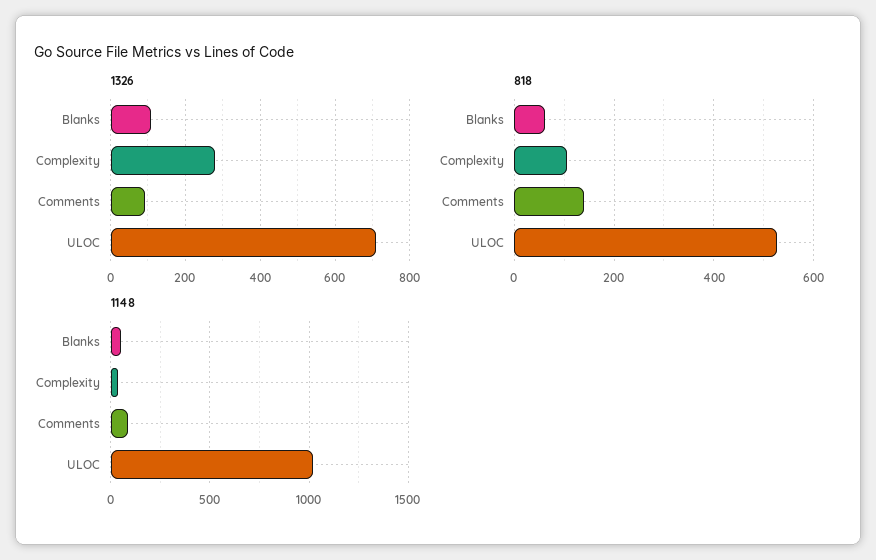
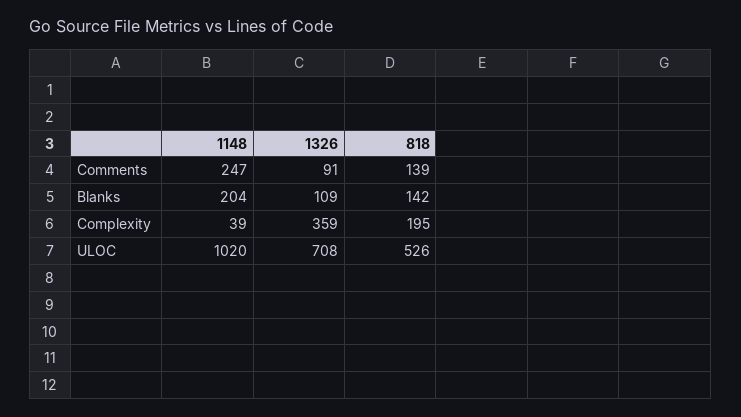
1326, Complexity: 280 -> 359
818, Blanks: 60 -> 142
818, Complexity: 100 -> 195
1148, Blanks: 50 -> 204
1148, Comments: 100 -> 247

